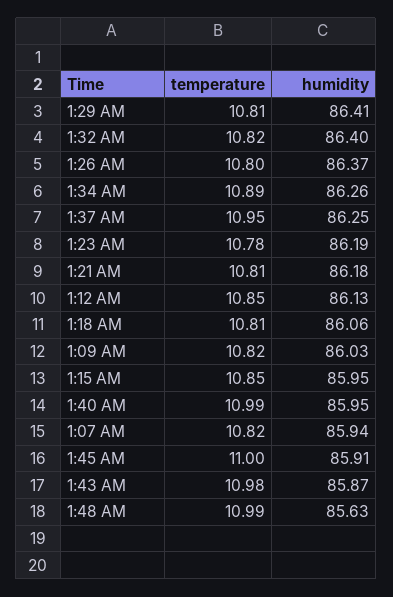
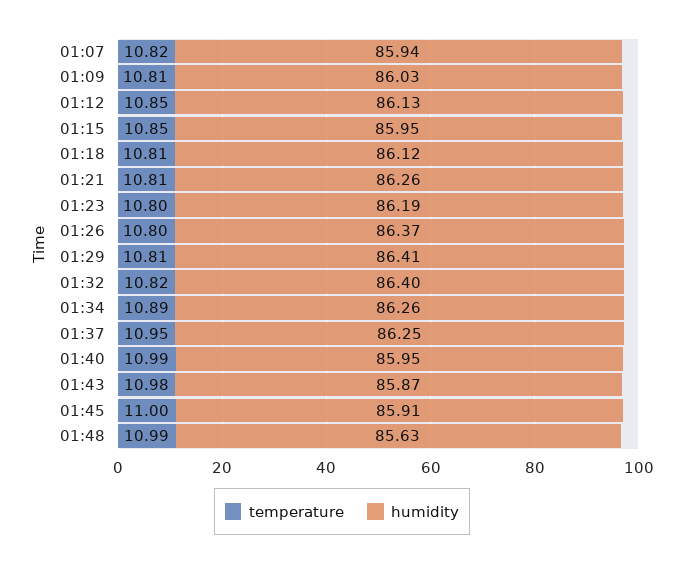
temperature, 1:23 AM: 10.78 -> 10.8
humidity, 1:21 AM: 86.18 -> 86.26
humidity, 1:18 AM: 86.06 -> 86.12
temperature, 1:09 AM: 10.82 -> 10.81

